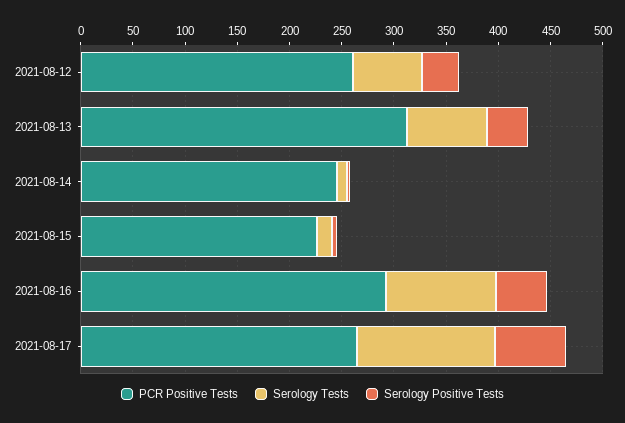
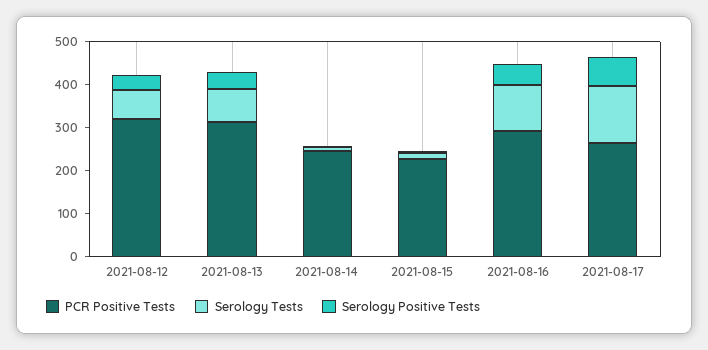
PCR Positive Tests, 2021-08-12: 260 -> 320

